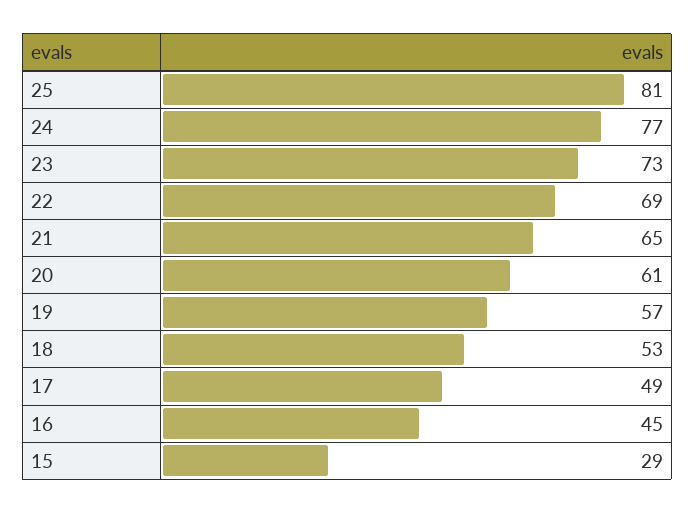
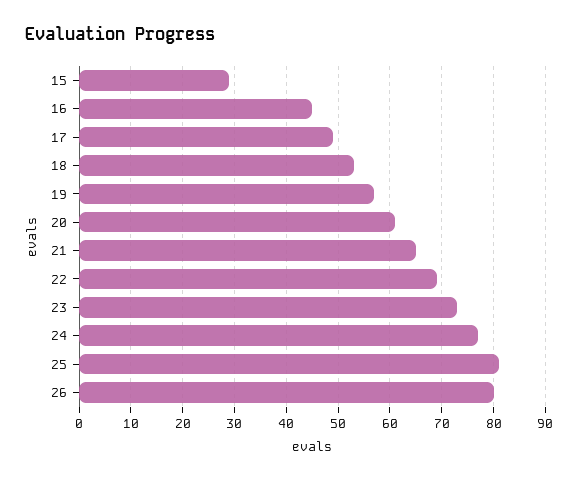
26: none -> 80

